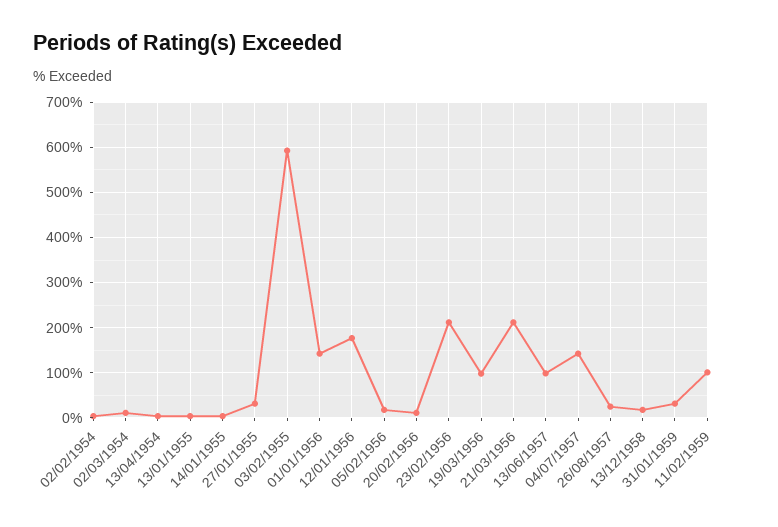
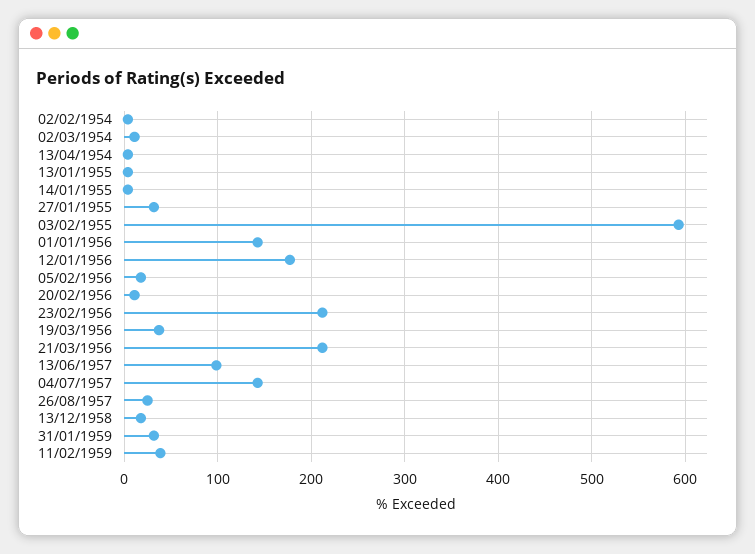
19/03/1956: 100 -> 40
11/02/1959: 100 -> 40

